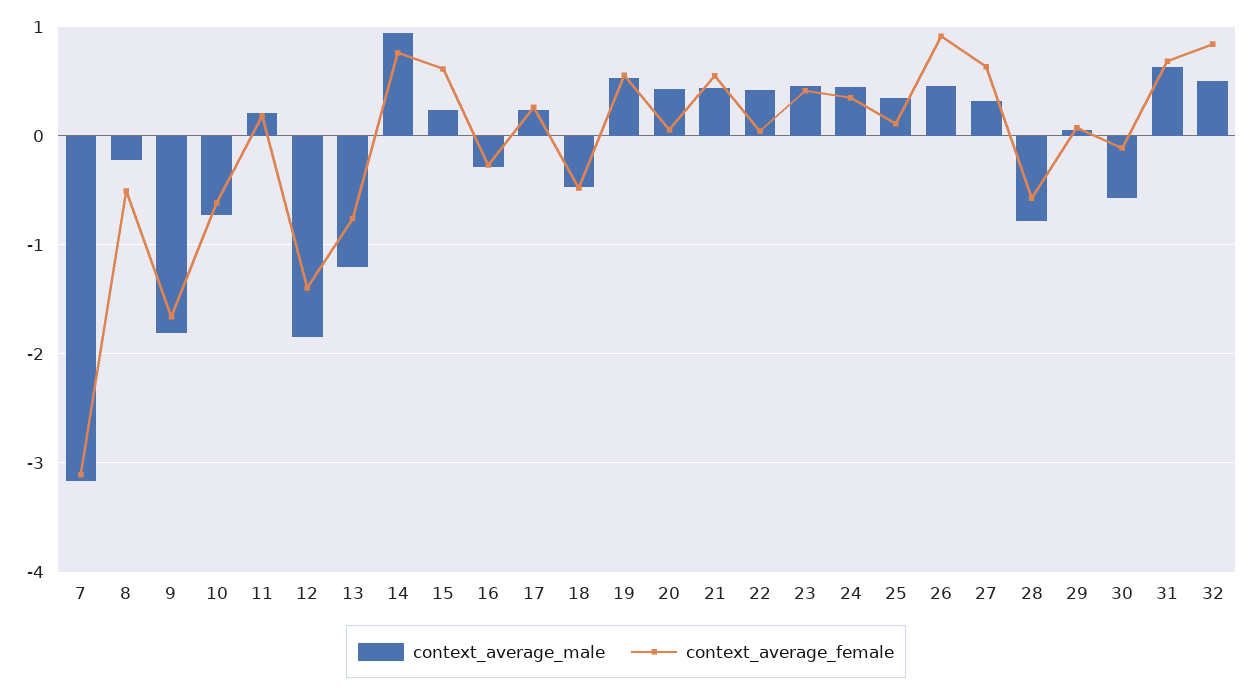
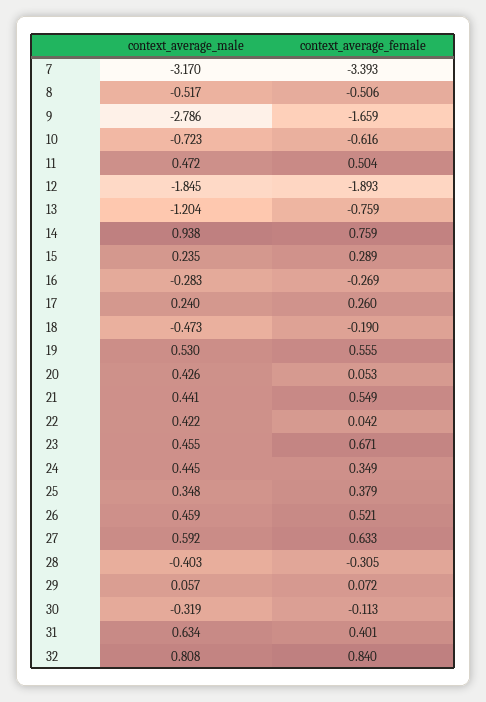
context_average_female, 7: -3.1 -> -3.393
context_average_male, 8: -0.2 -> -0.517
context_average_male, 9: -1.8 -> -2.786
context_average_male, 11: 0.2 -> 0.472
context_average_female, 11: 0.2 -> 0.504
context_average_female, 12: -1.4 -> -1.893
context_average_female, 15: 0.6 -> 0.289
context_average_female, 18: -0.5 -> -0.19
context_average_female, 23: 0.4 -> 0.671
context_average_female, 25: 0.1 -> 0.379
context_average_female, 26: 0.9 -> 0.521
context_average_male, 27: 0.3 -> 0.592
context_average_male, 28: -0.8 -> -0.403
context_average_female, 28: -0.6 -> -0.305
context_average_male, 30: -0.6 -> -0.319
context_average_female, 31: 0.7 -> 0.401
context_average_male, 32: 0.5 -> 0.808

